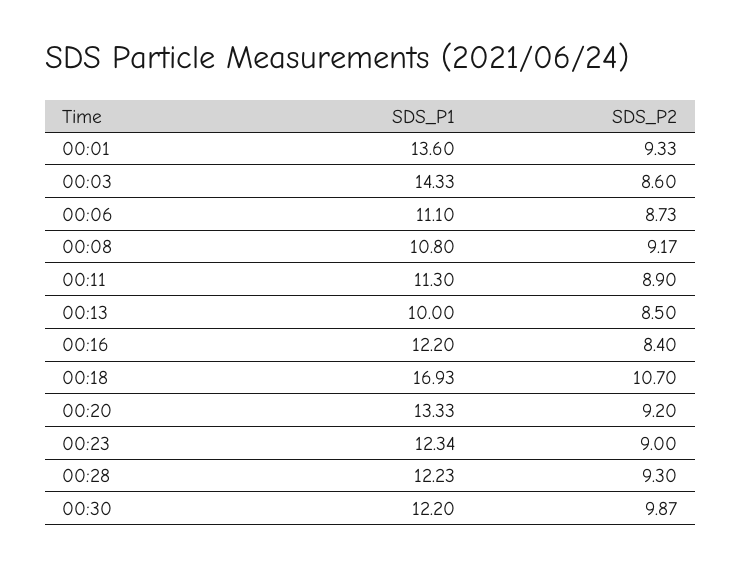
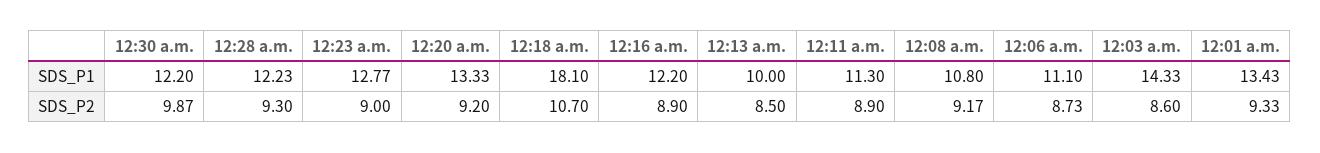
SDS_P1, 00:01: 13.6 -> 13.43
SDS_P2, 00:16: 8.4 -> 8.9
SDS_P1, 00:18: 16.93 -> 18.1
SDS_P1, 00:23: 12.34 -> 12.77

